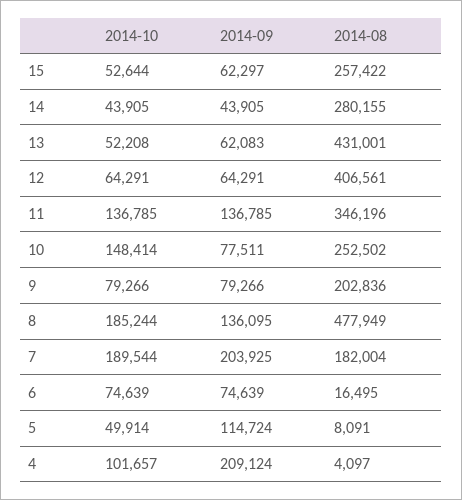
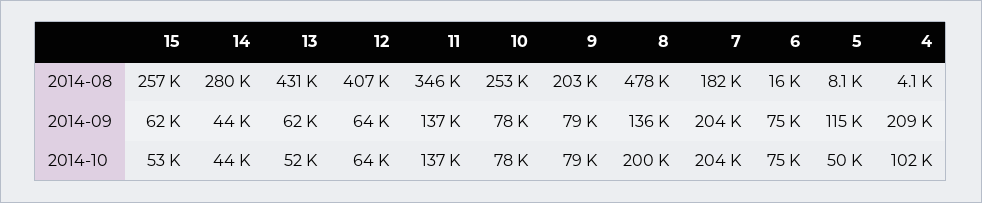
2014-10, 10: 148414 -> 78000
2014-10, 8: 185244 -> 200000
2014-10, 7: 189544 -> 204000

